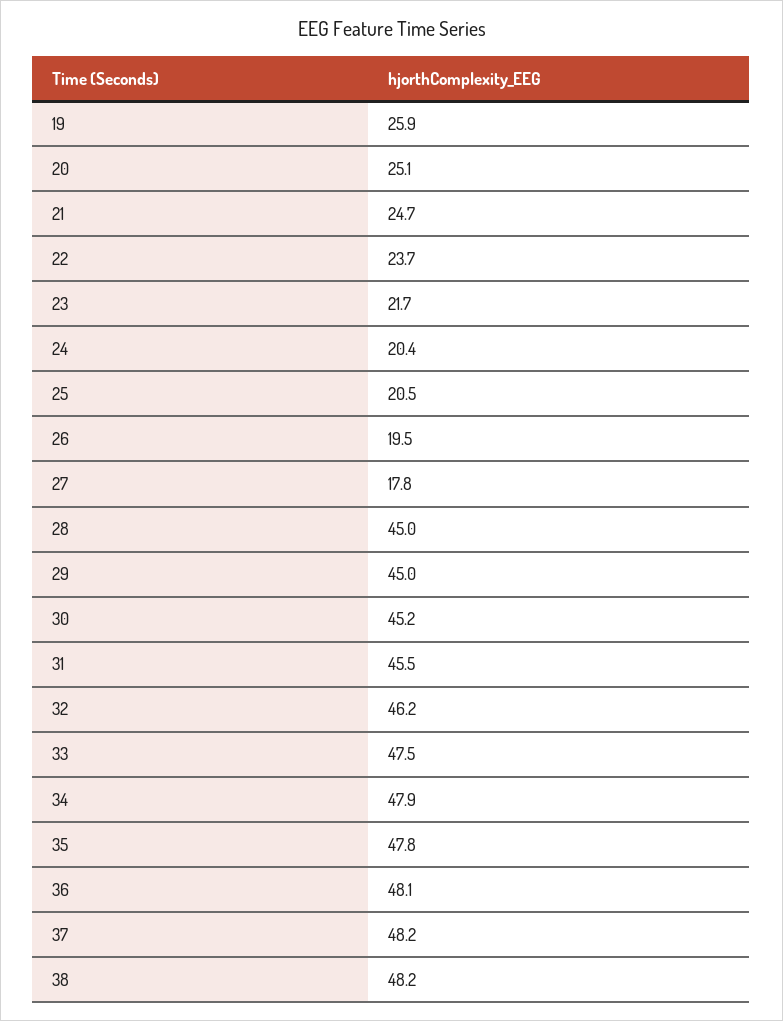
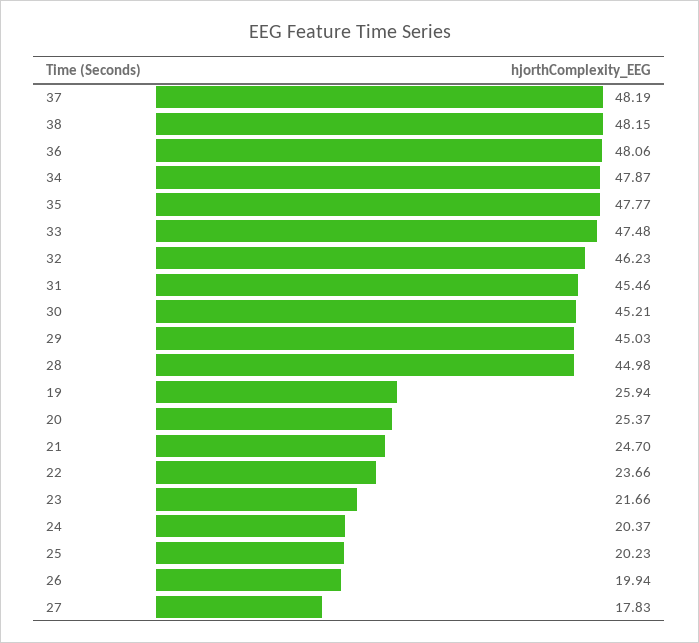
20: 25.1 -> 25.37
25: 20.5 -> 20.23
26: 19.5 -> 19.94

